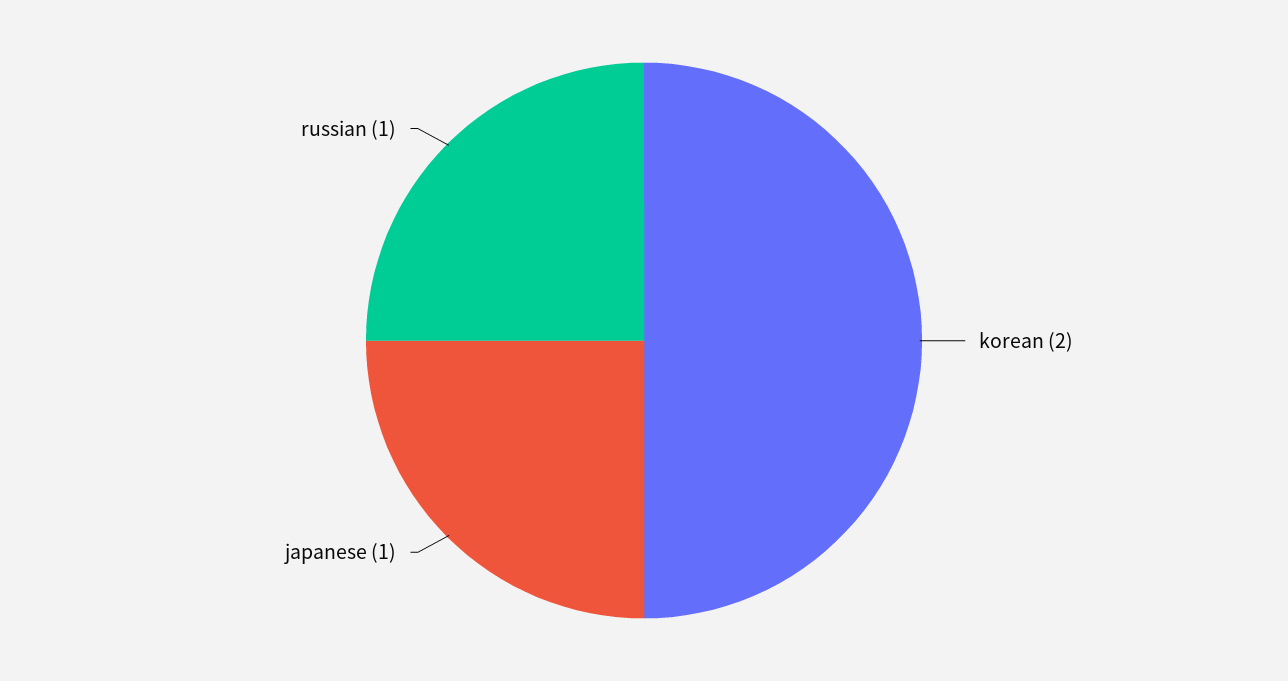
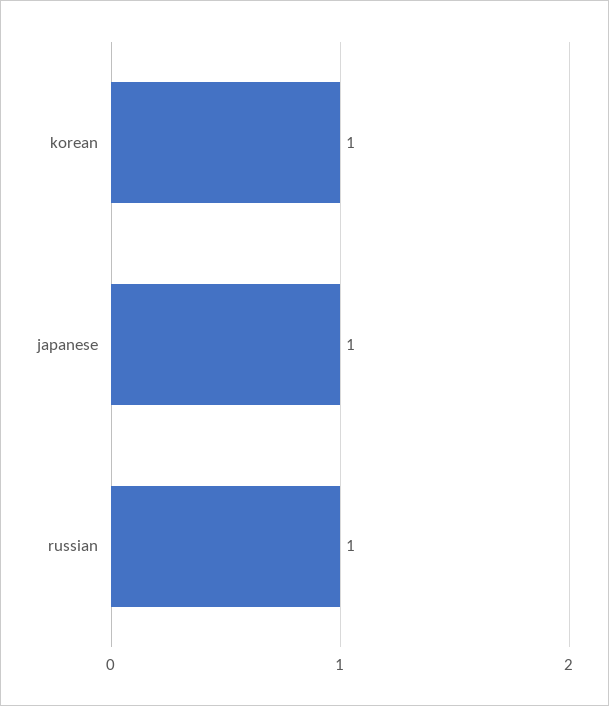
korean: 2 -> 1

